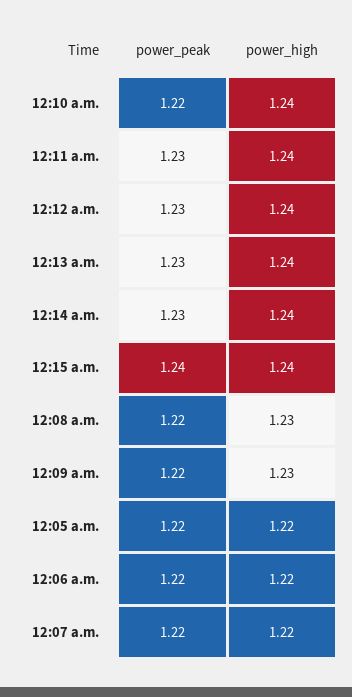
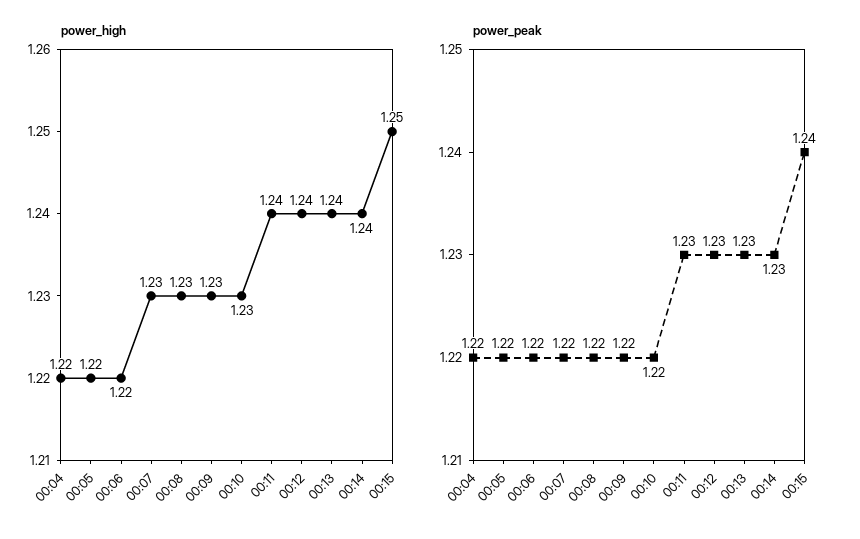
power_high, 12:10 a.m.: 1.24 -> 1.23
power_high, 12:15 a.m.: 1.24 -> 1.25
power_high, 12:07 a.m.: 1.22 -> 1.23
power_high, 00:04: none -> 1.22
power_peak, 00:04: none -> 1.22

